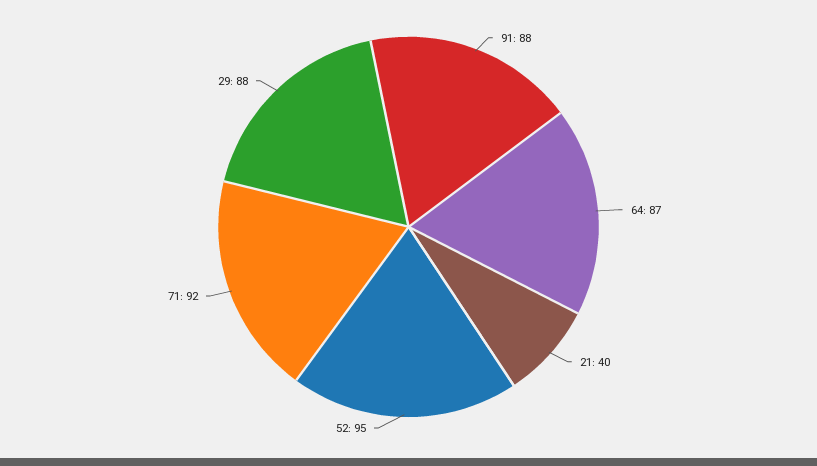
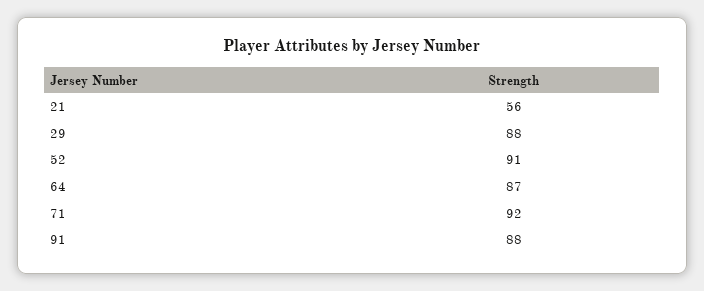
21: 40 -> 56
52: 95 -> 91

